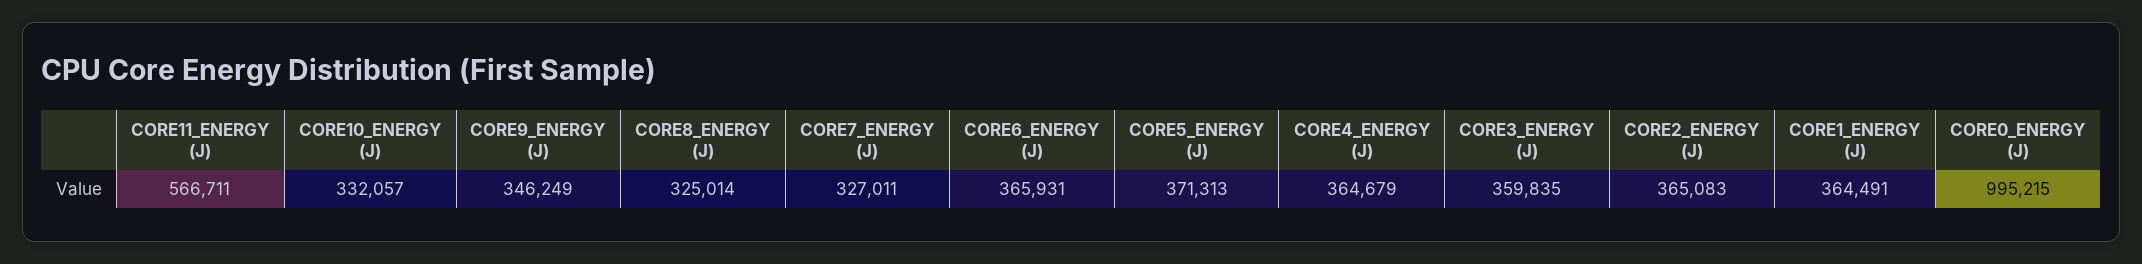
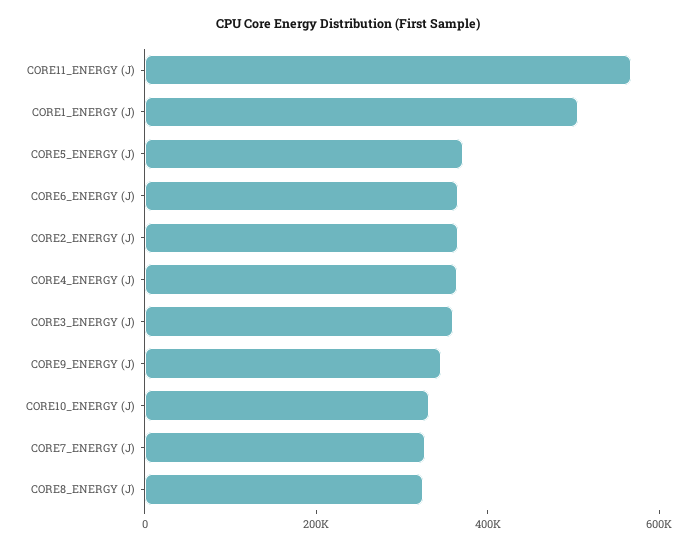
CORE1_ENERGY (J): 364491 -> 500000
CORE0_ENERGY (J): 995215 -> none

